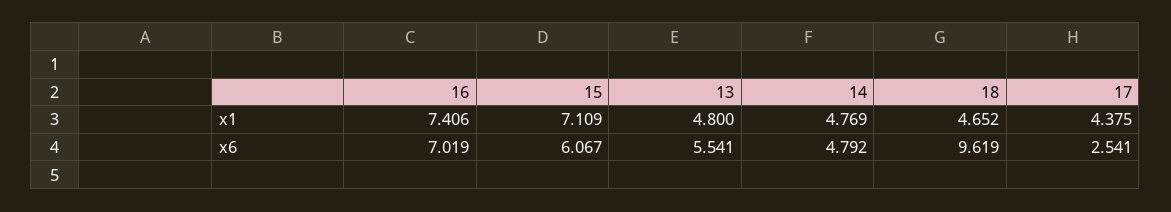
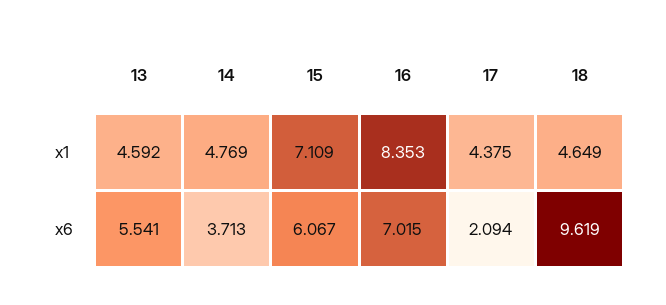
16, x1: 7.406 -> 8.353
13, x1: 4.8 -> 4.592
18, x1: 4.652 -> 4.649
16, x6: 7.019 -> 7.015
14, x6: 4.792 -> 3.713
17, x6: 2.541 -> 2.094

